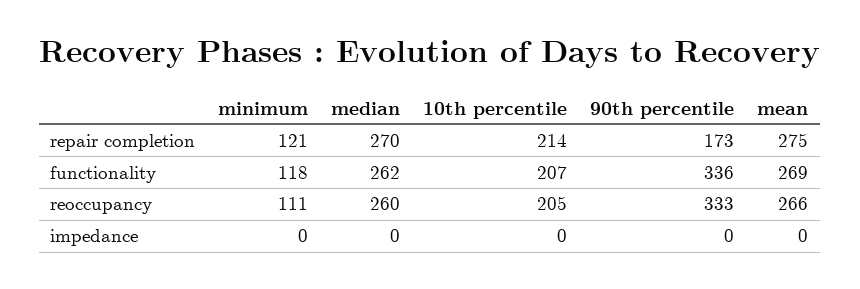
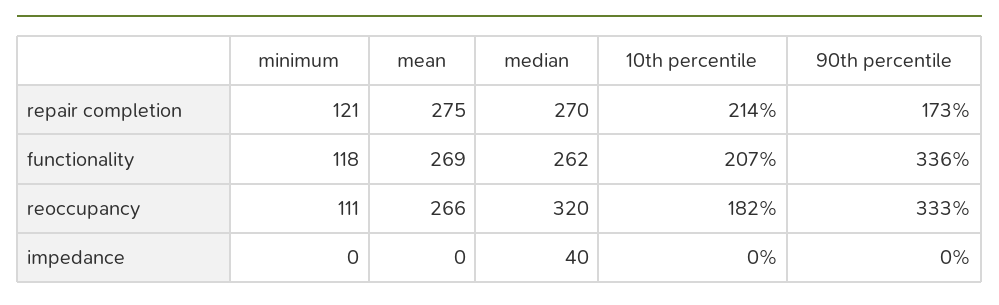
median, reoccupancy: 260 -> 320
10th percentile, reoccupancy: 205 -> 182
median, impedance: 0 -> 40

